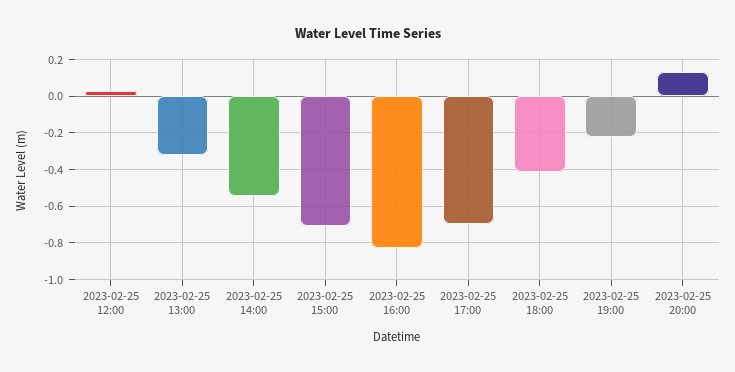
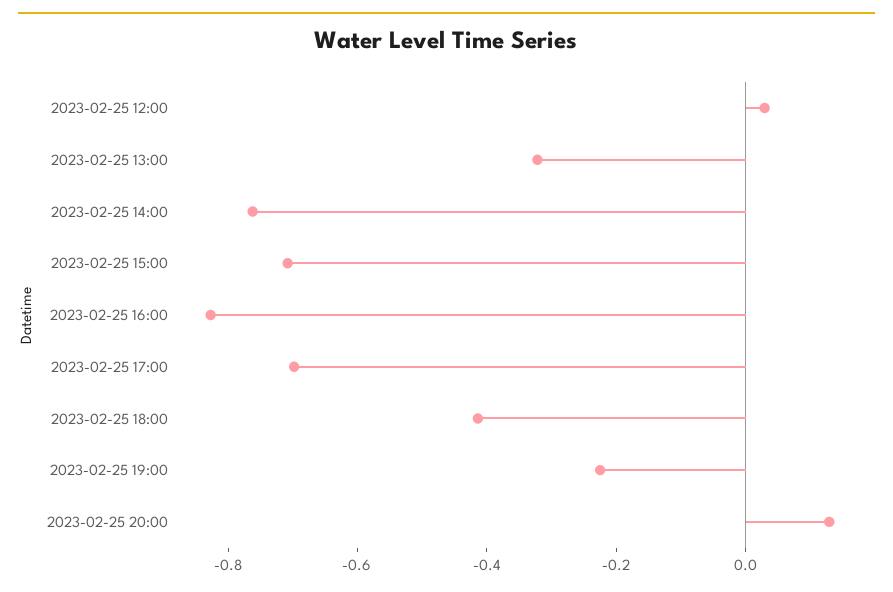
2023-02-25 14:00: -0.55 -> -0.75

